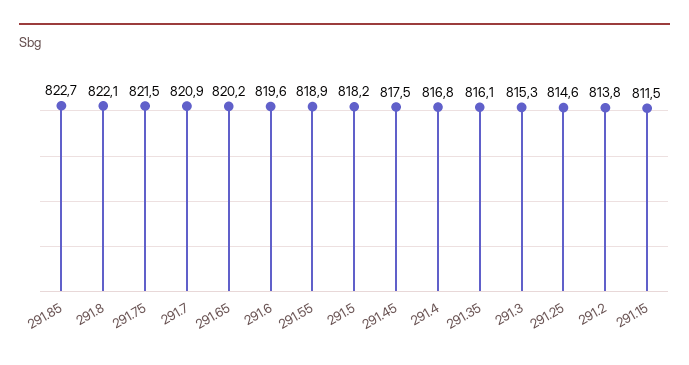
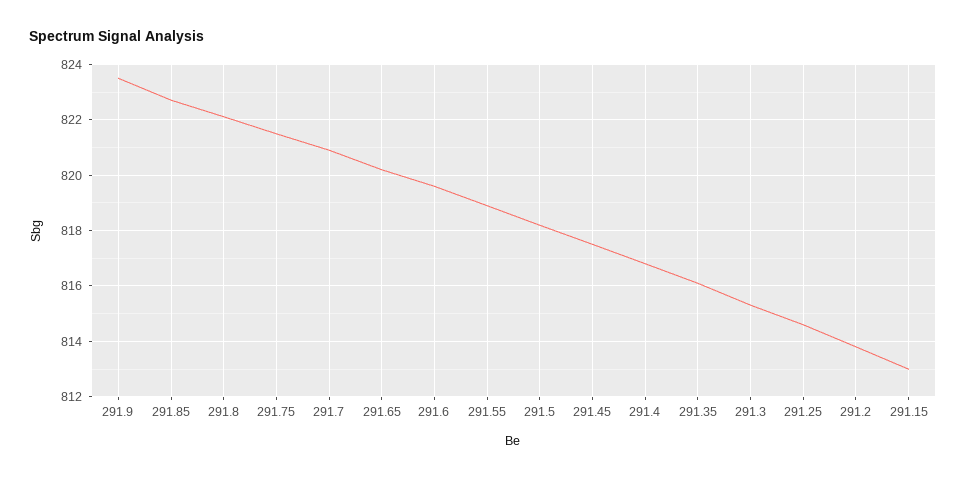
291.15: 811.5 -> 813
291.9: none -> 823.5

